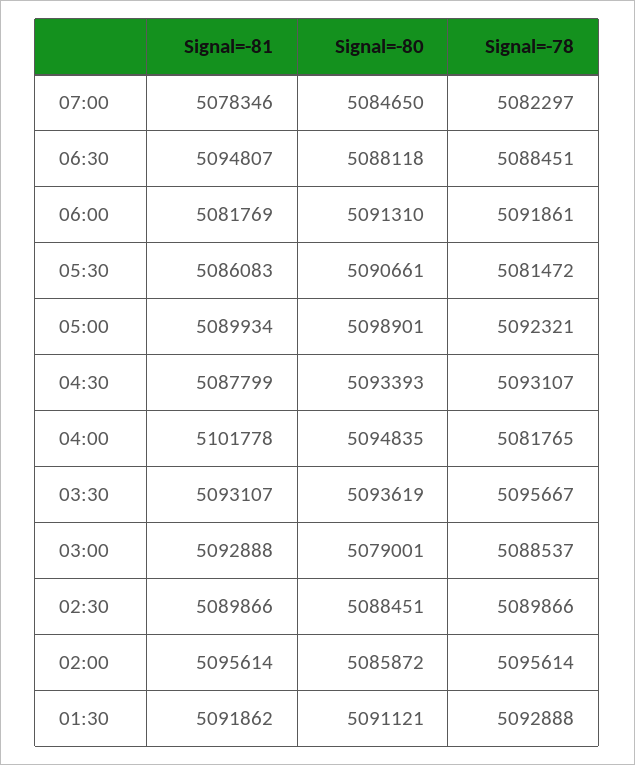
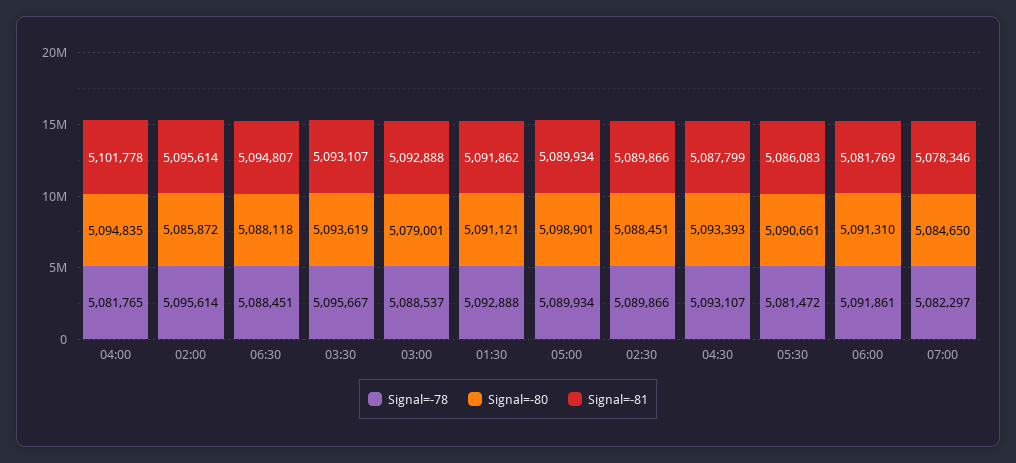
Signal=-78, 05:00: 5092321 -> 5089934

